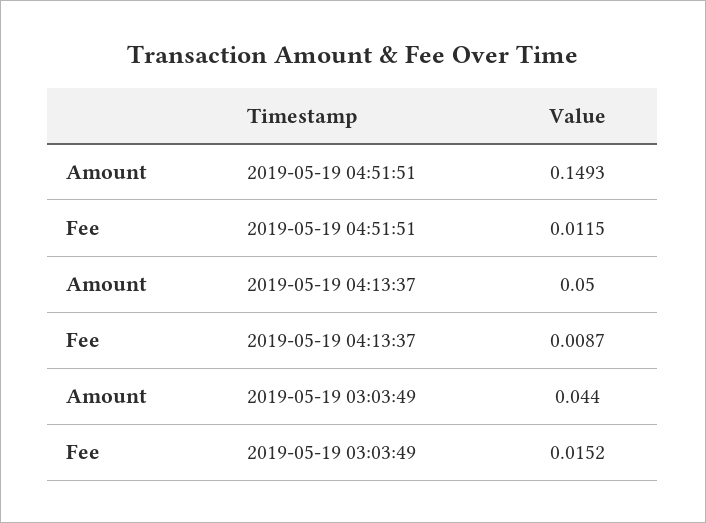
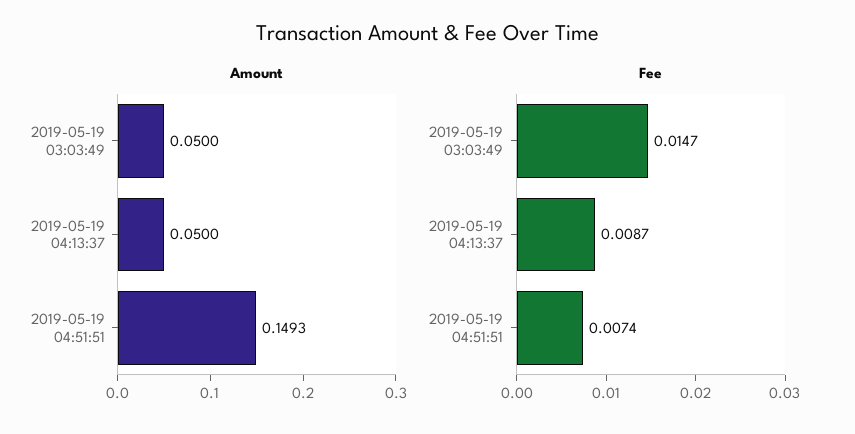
Fee, 2019-05-19 04:51:51: 0.0115 -> 0.0074
Amount, 2019-05-19 03:03:49: 0.044 -> 0.05
Fee, 2019-05-19 03:03:49: 0.0152 -> 0.0147

